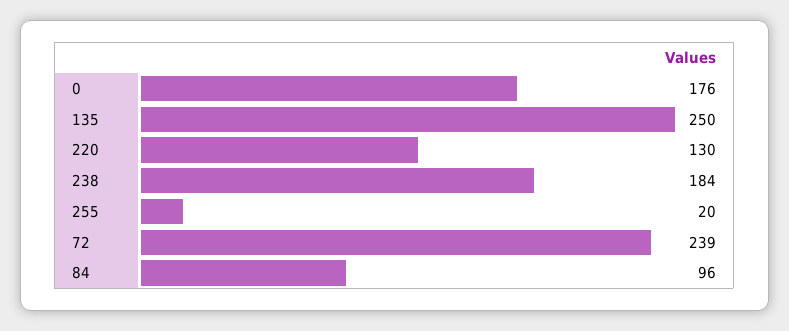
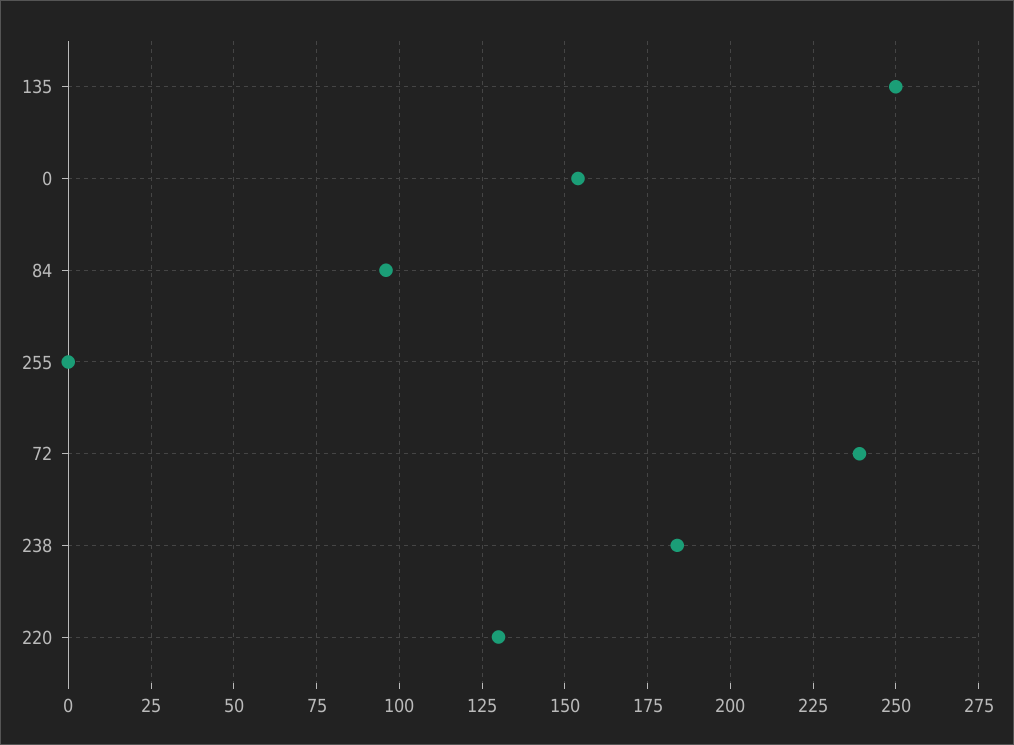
0: 176 -> 155
255: 20 -> 0

